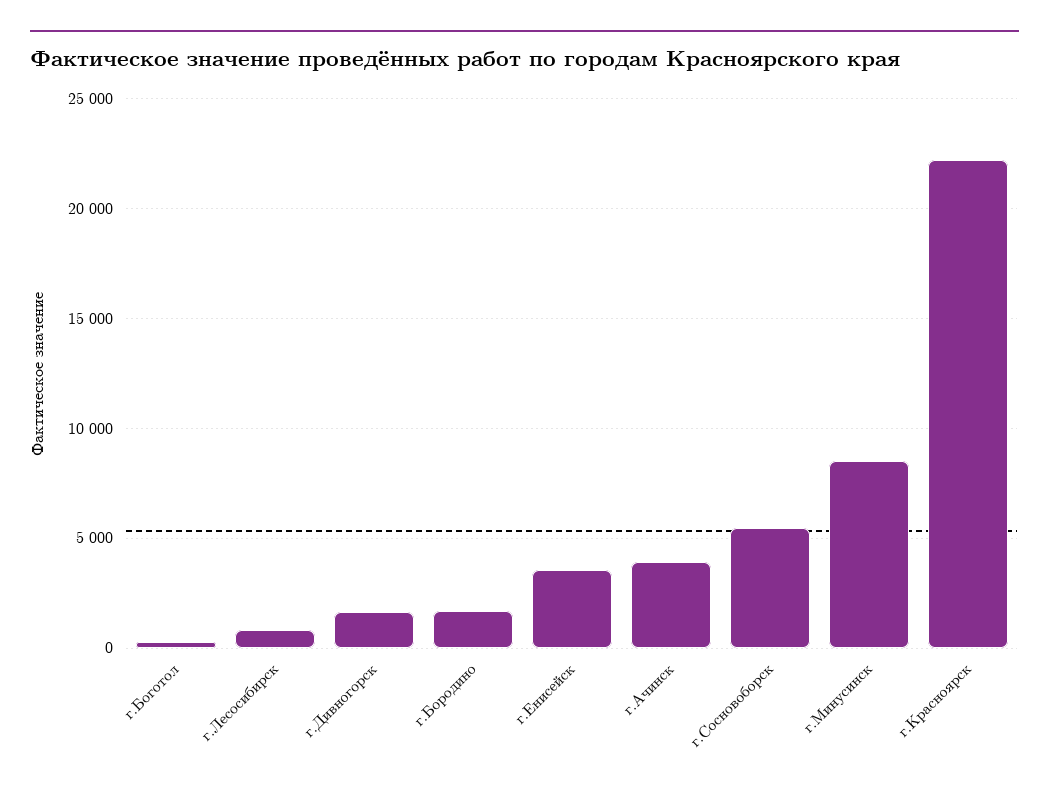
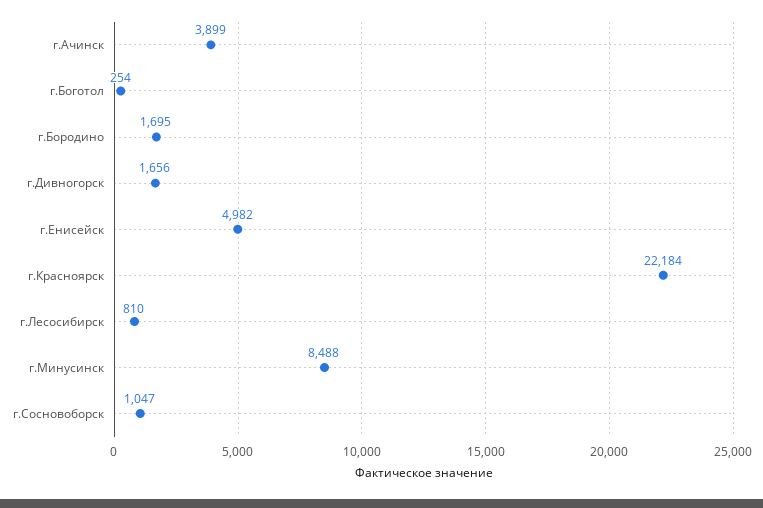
г.Енисейск: 3500 -> 4982
г.Сосновоборск: 5500 -> 1047

